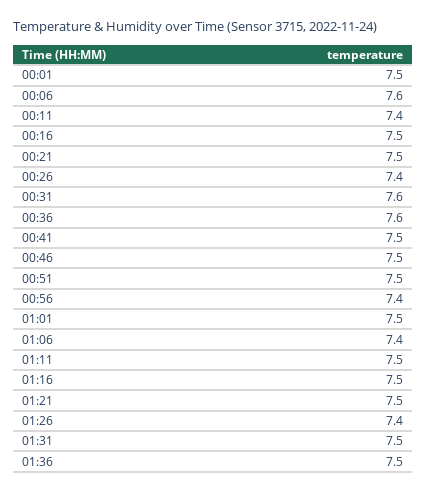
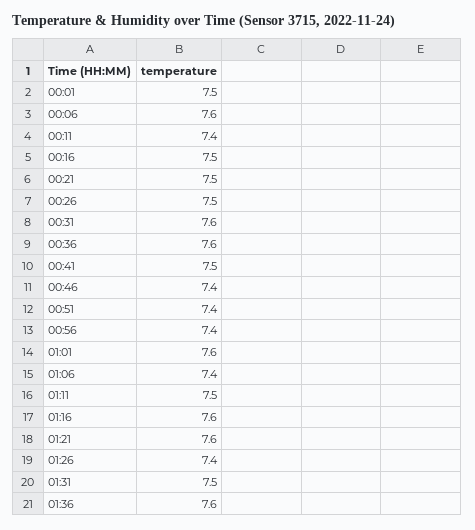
00:26: 7.4 -> 7.5
00:46: 7.5 -> 7.4
00:51: 7.5 -> 7.4
01:01: 7.5 -> 7.6
01:16: 7.5 -> 7.6
01:21: 7.5 -> 7.6
01:36: 7.5 -> 7.6

